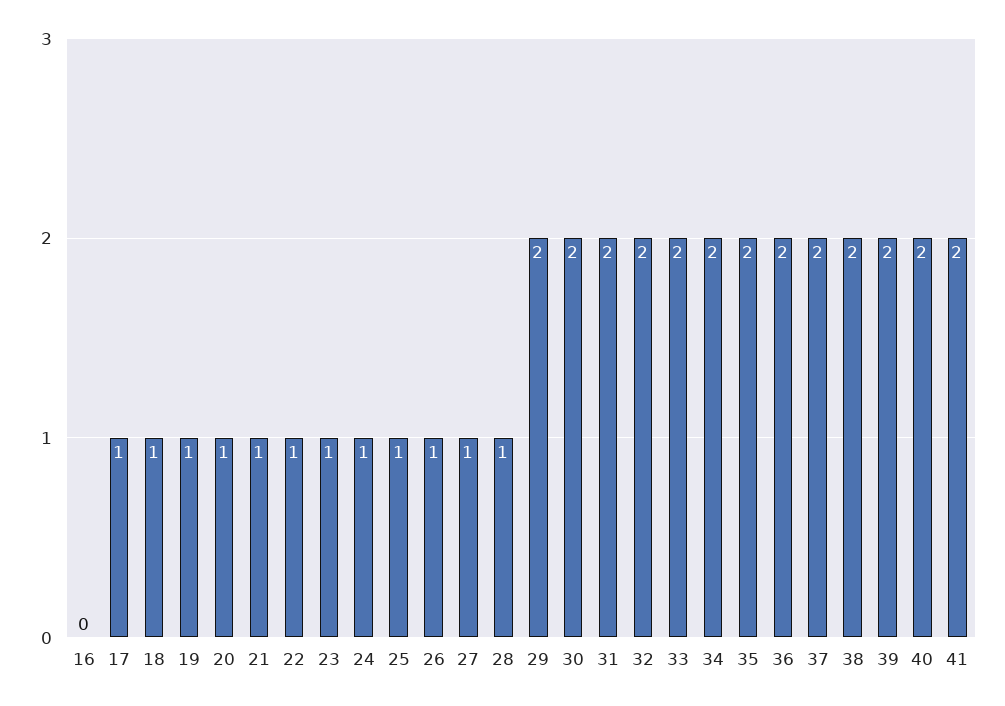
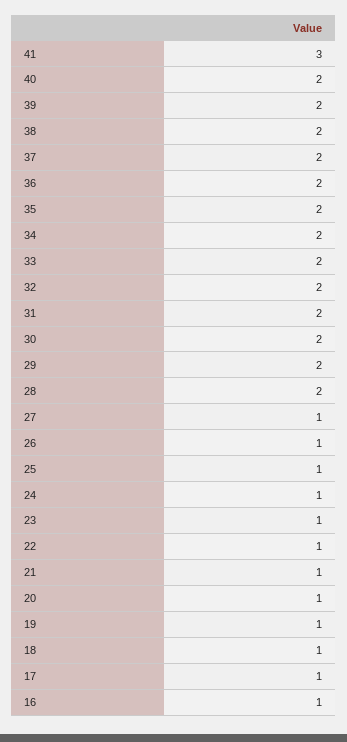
16: 0 -> 1
28: 1 -> 2
41: 2 -> 3

